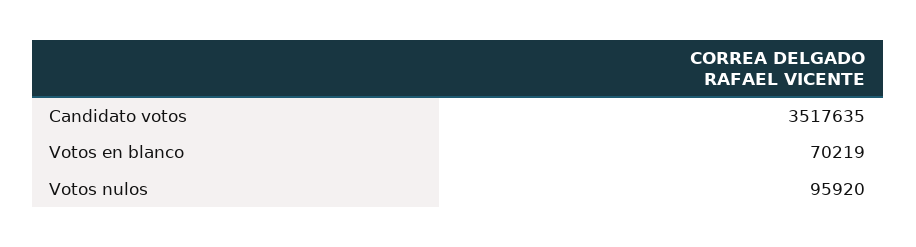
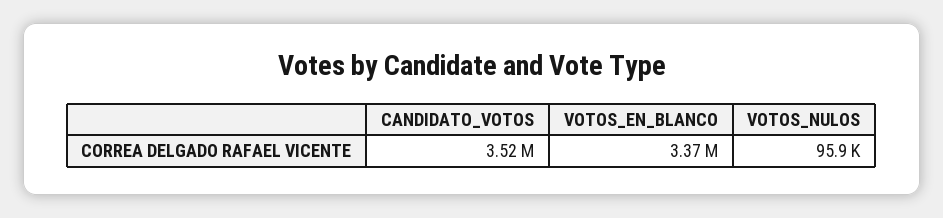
Votos en blanco: 70219 -> 3370000

